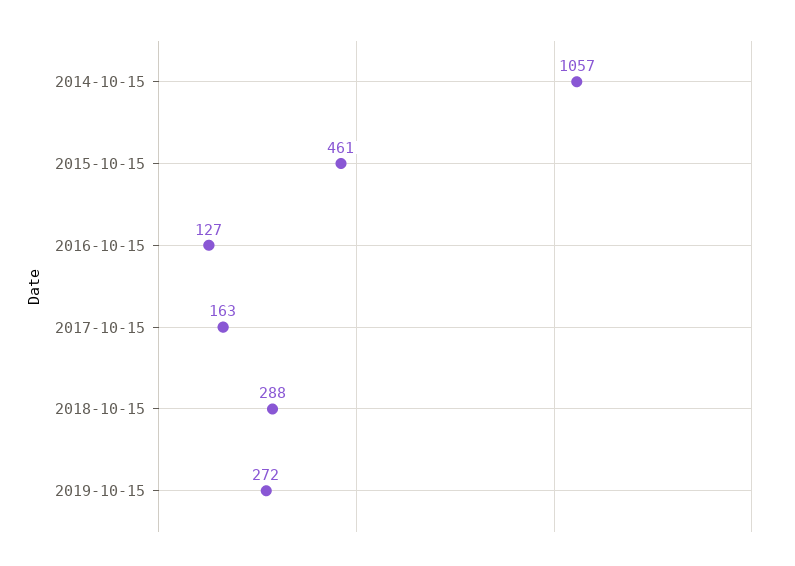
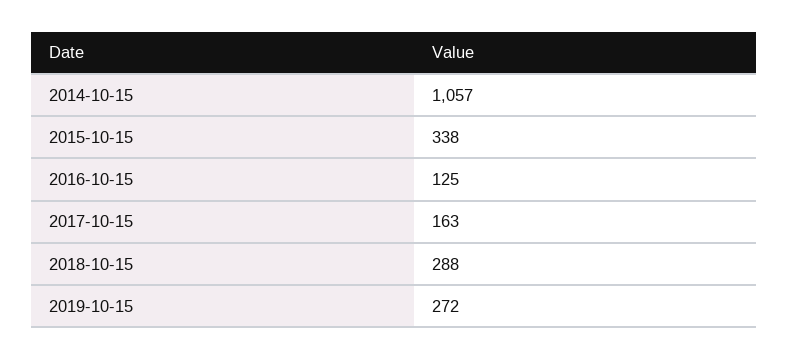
2015-10-15: 461 -> 338
2016-10-15: 127 -> 125

